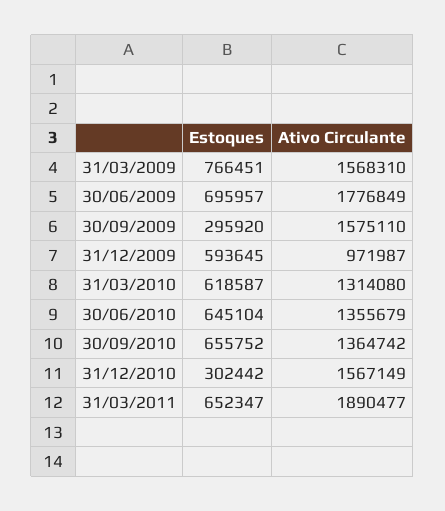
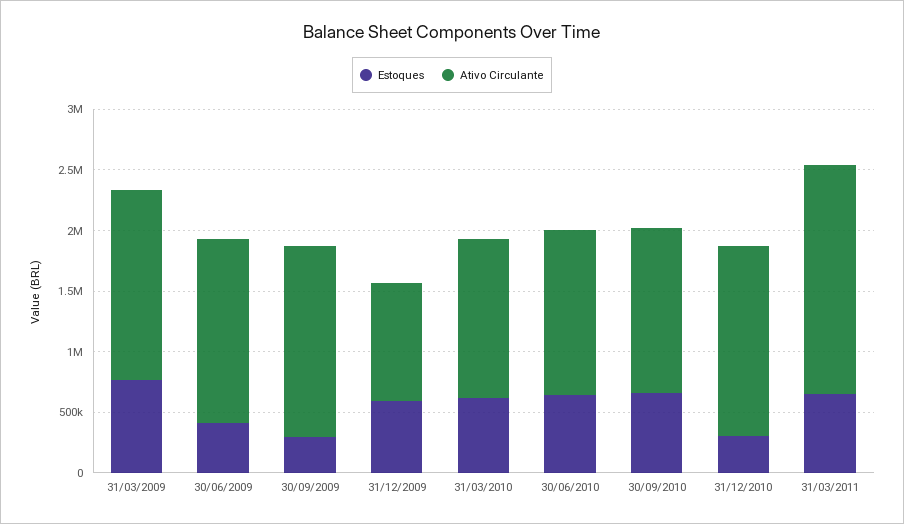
Estoques, 30/06/2009: 695957 -> 400000
Ativo Circulante, 30/06/2009: 1776849 -> 1500000

